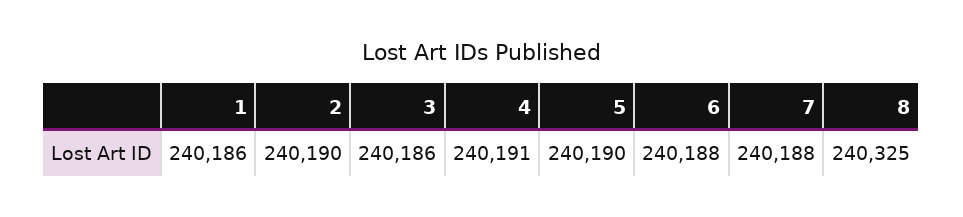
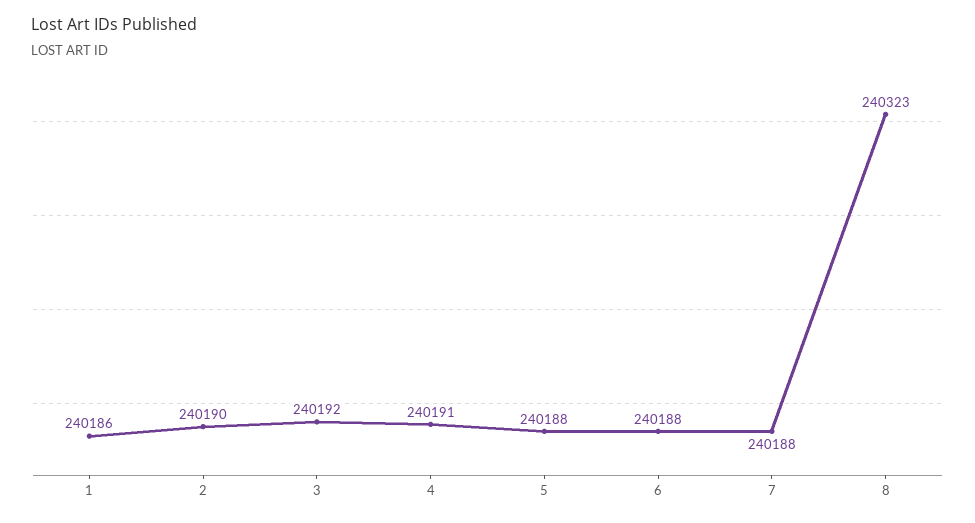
3: 240186 -> 240192
5: 240190 -> 240188
8: 240325 -> 240323

